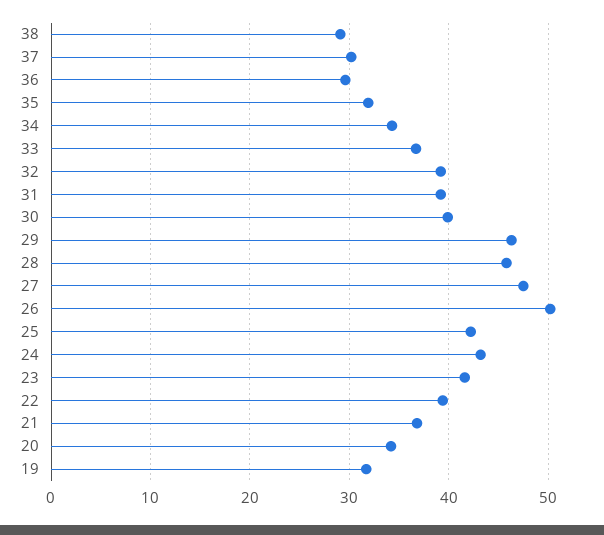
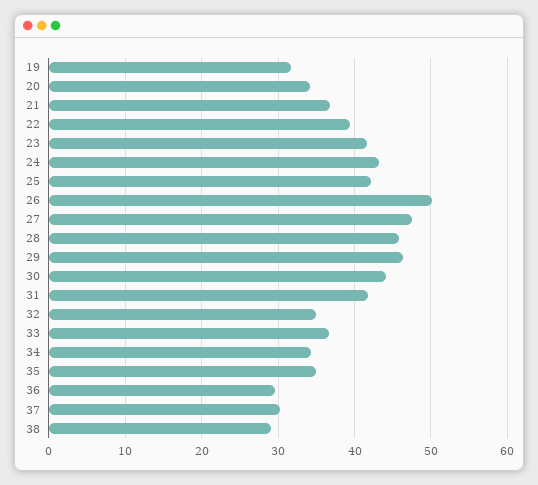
35: 32 -> 35
32: 39 -> 35
31: 39 -> 42
30: 40 -> 44

